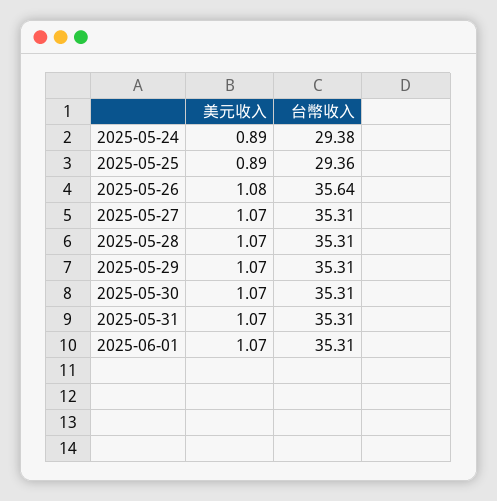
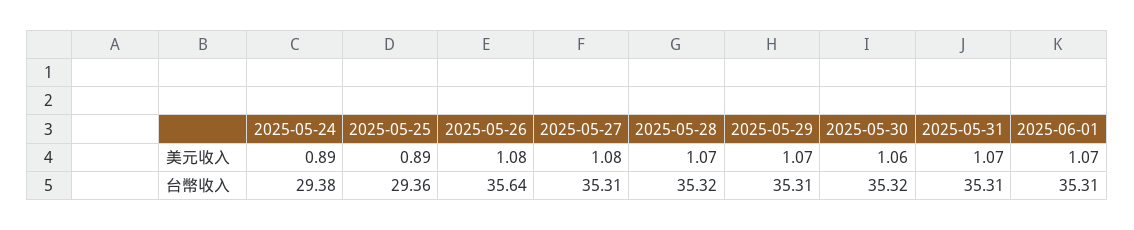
美元收入, 2025-05-27: 1.07 -> 1.08
台幣收入, 2025-05-28: 35.31 -> 35.32
美元收入, 2025-05-30: 1.07 -> 1.06
台幣收入, 2025-05-30: 35.31 -> 35.32

